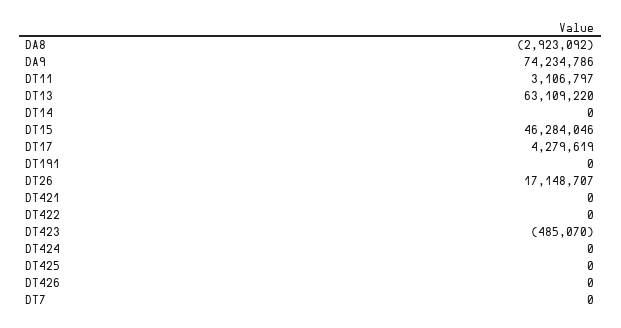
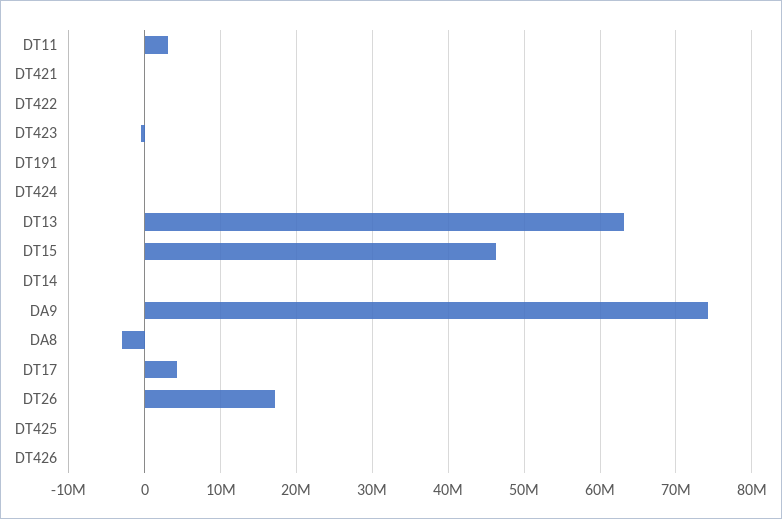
DT7: 0 -> none

